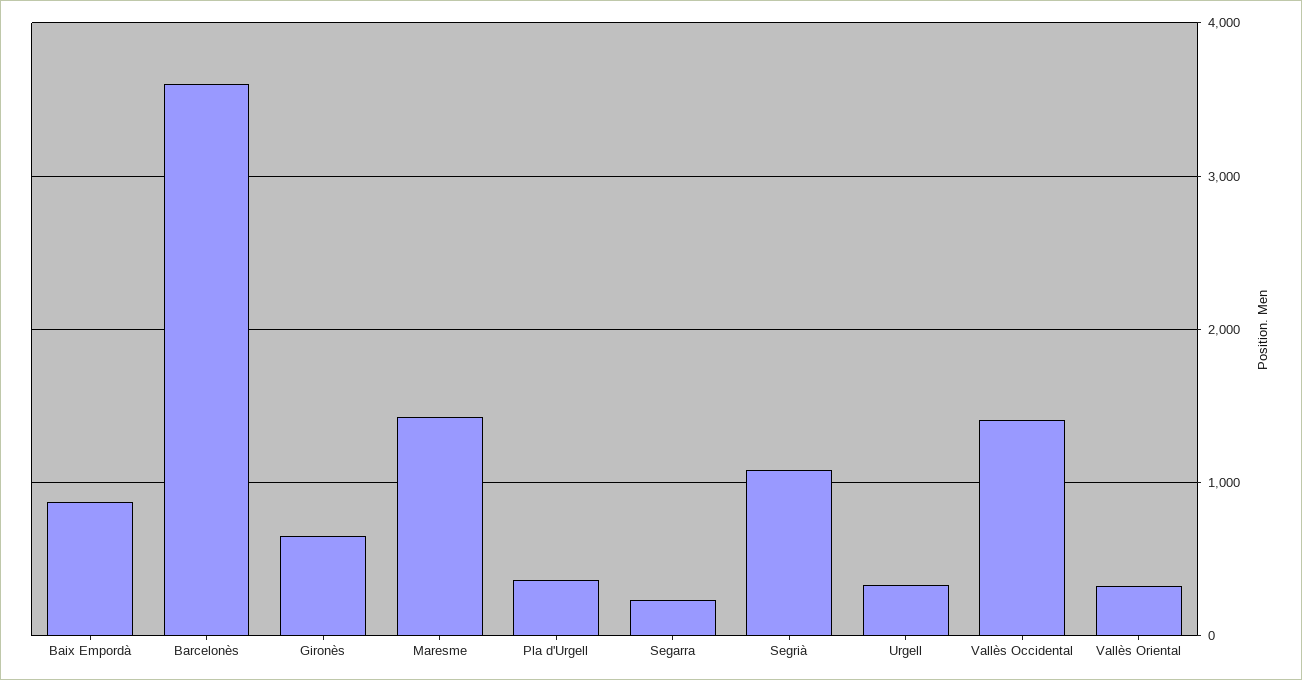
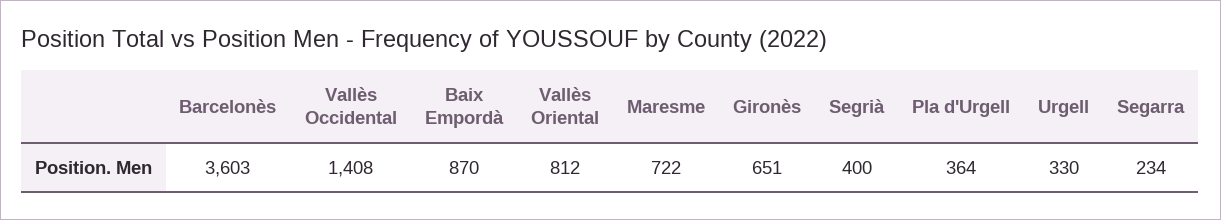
Maresme: 1400 -> 722
Segrià: 1100 -> 400
Vallès Oriental: 300 -> 812

